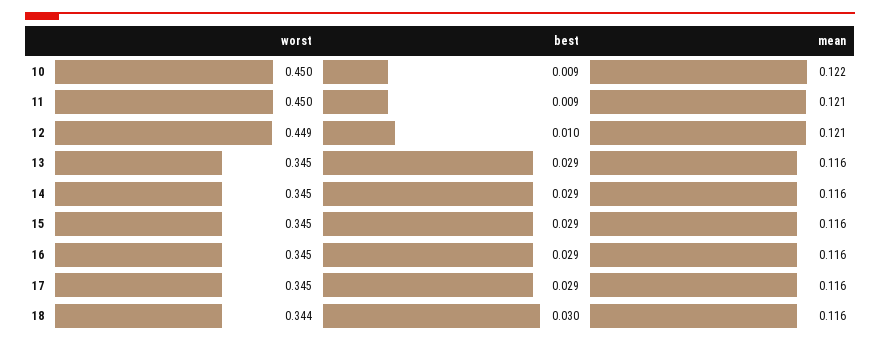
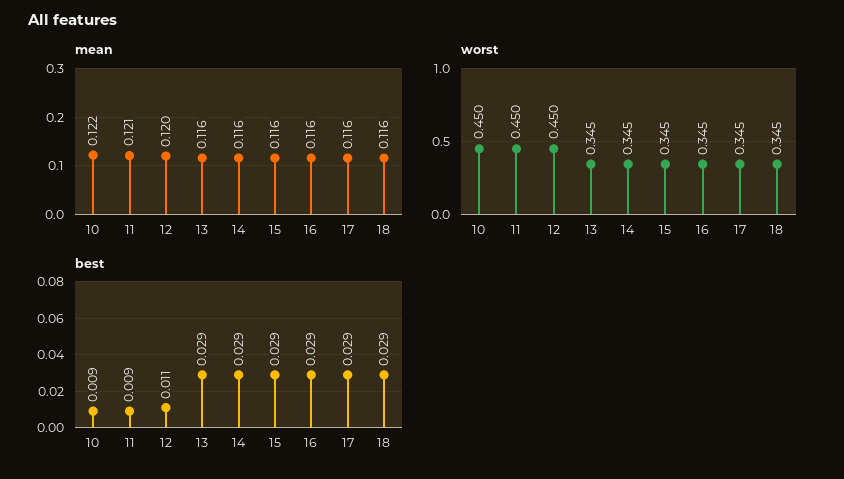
worst, 12: 0.449 -> 0.45
best, 12: 0.01 -> 0.011
mean, 12: 0.121 -> 0.12
worst, 18: 0.344 -> 0.345
best, 18: 0.03 -> 0.029

